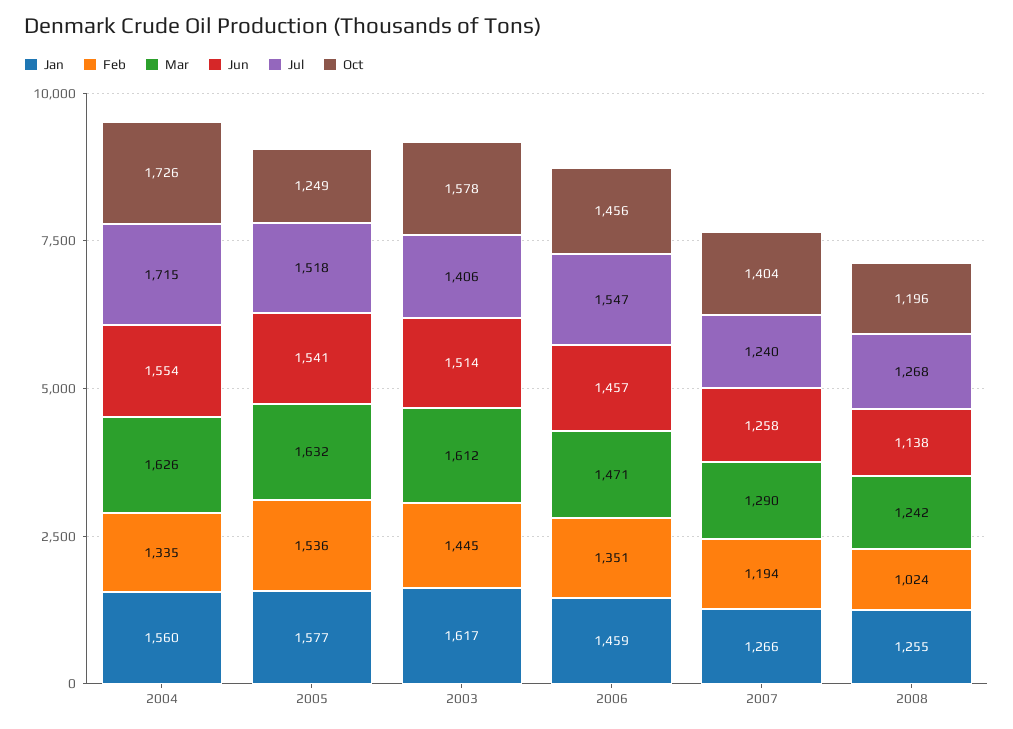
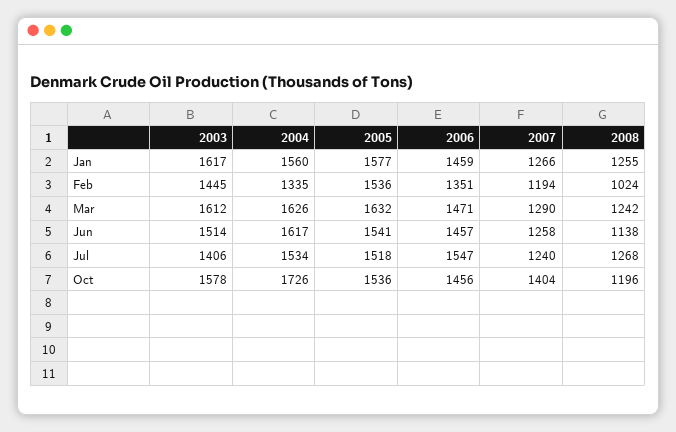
Jun, 2004: 1554 -> 1617
Jul, 2004: 1715 -> 1534
Oct, 2005: 1249 -> 1536

